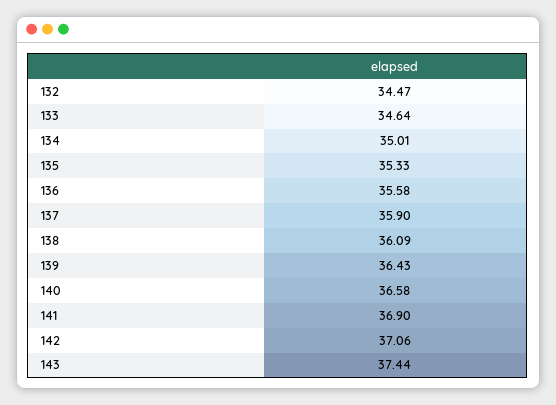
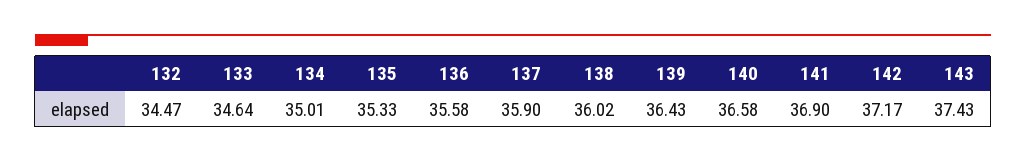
138: 36.09 -> 36.02
142: 37.06 -> 37.17
143: 37.44 -> 37.43

